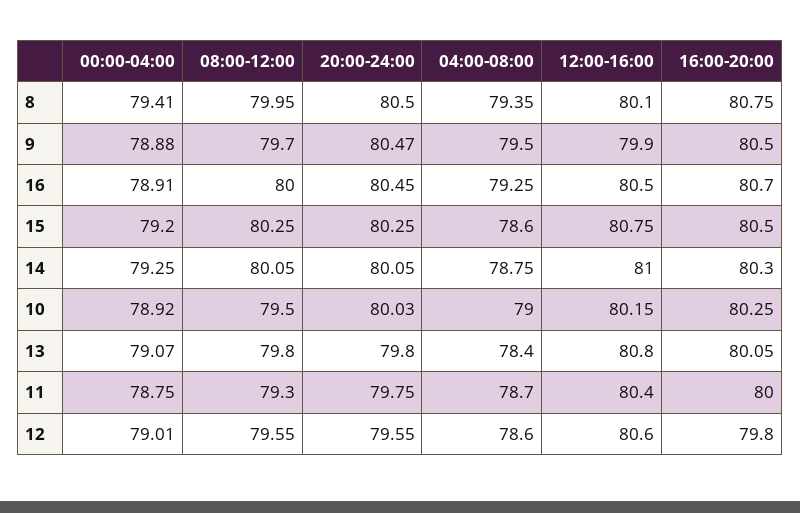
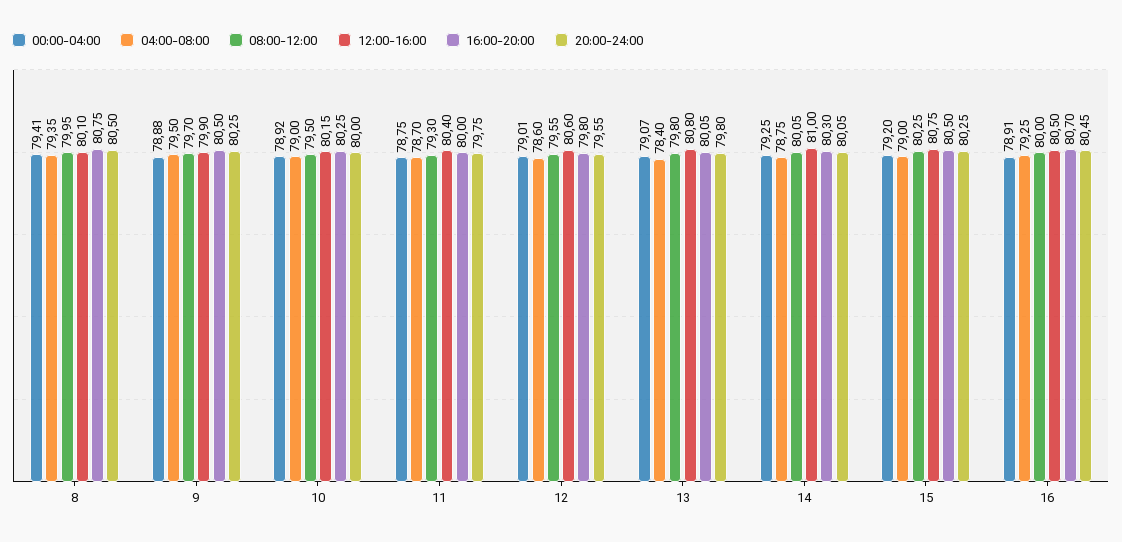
20:00-24:00, 9: 80.47 -> 80.25
04:00-08:00, 15: 78.6 -> 79
20:00-24:00, 10: 80.03 -> 80

